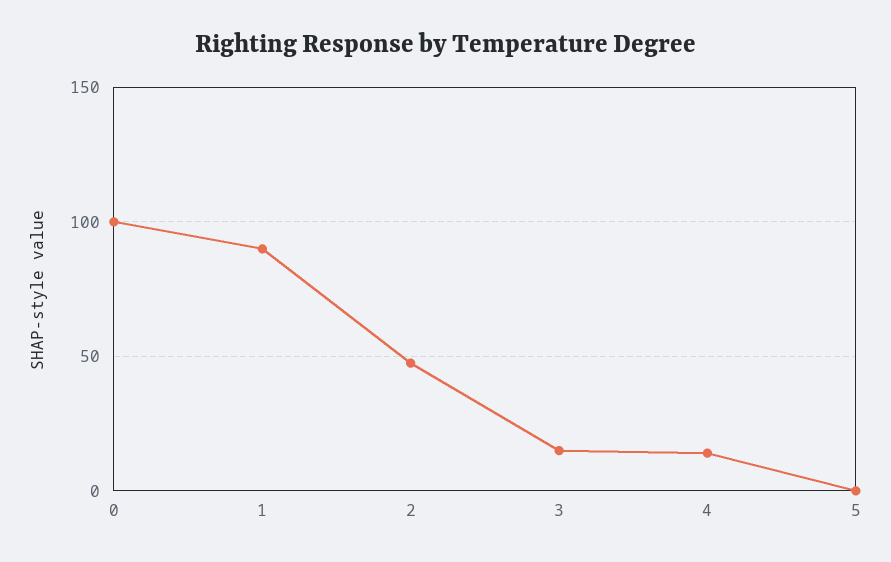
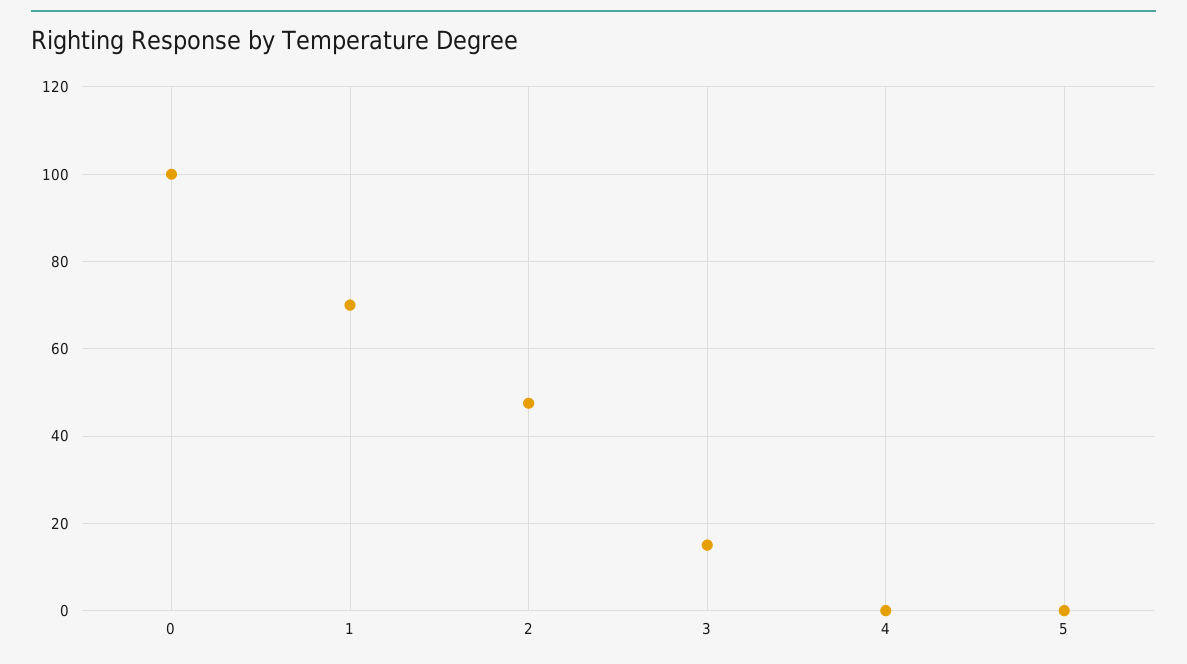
1: 90 -> 70
4: 15 -> 0

